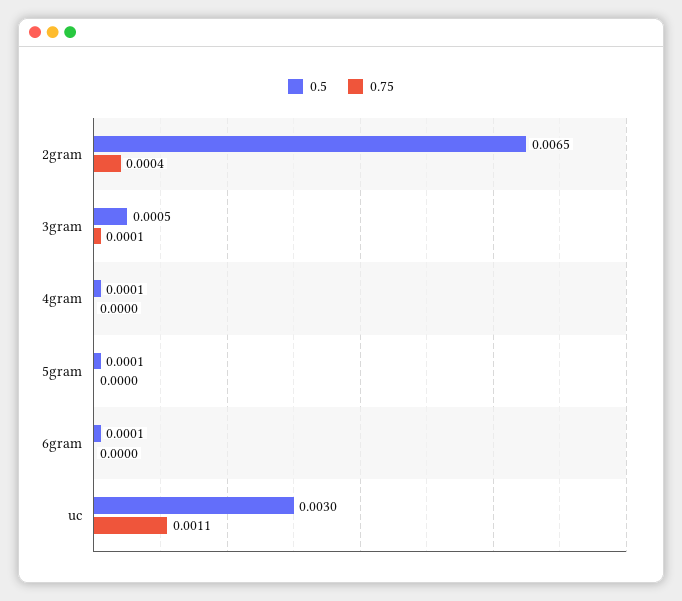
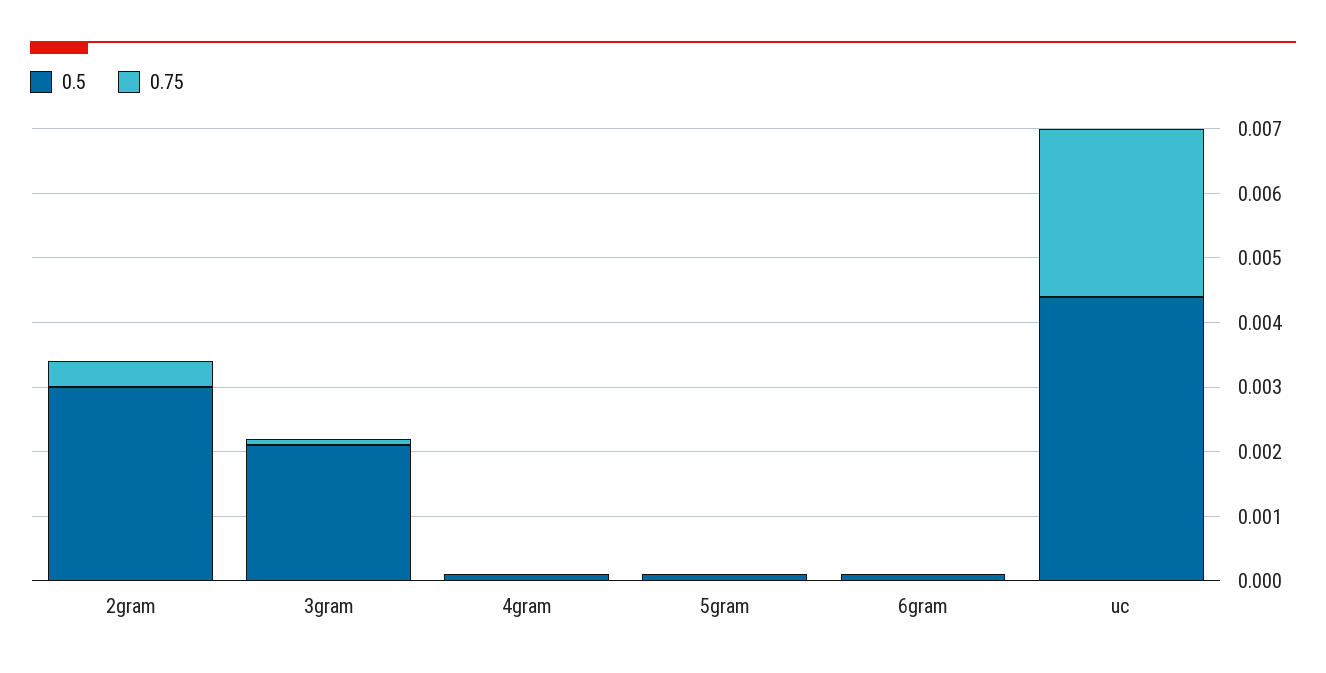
0.5, 2gram: 0.0065 -> 0.003
0.5, 3gram: 0.0005 -> 0.002
0.5, uc: 0.003 -> 0.0045
0.75, uc: 0.0011 -> 0.0025

